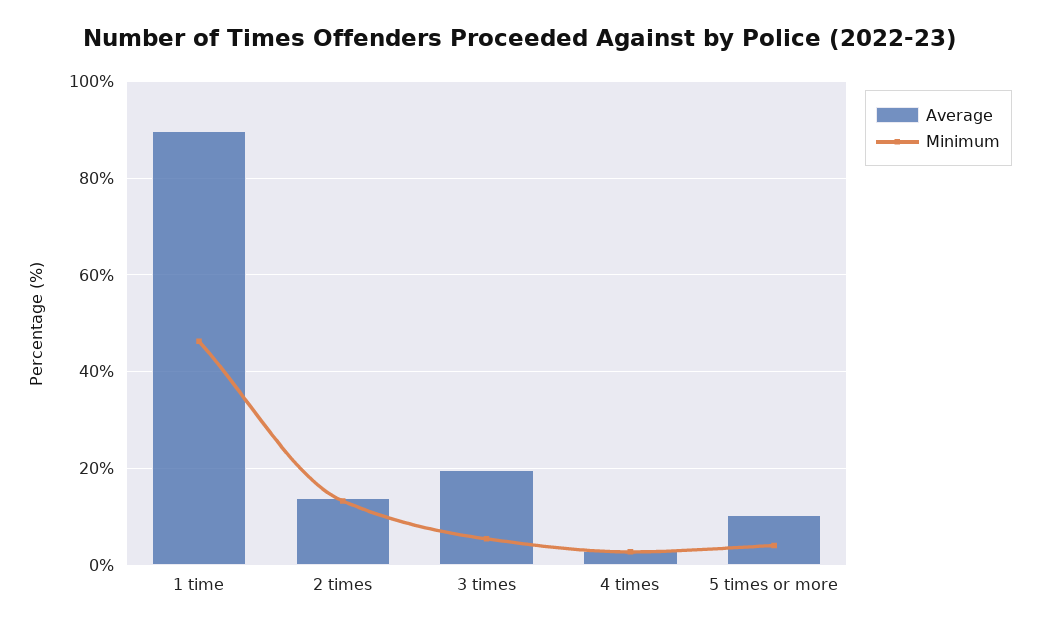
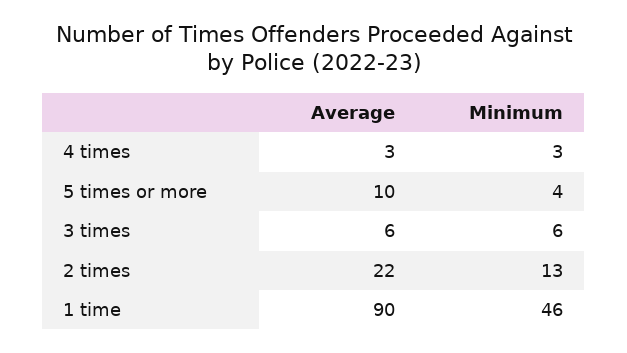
Average, 2 times: 14 -> 22
Average, 3 times: 20 -> 6

